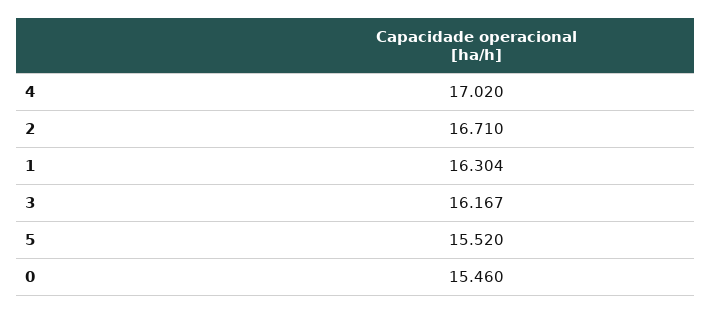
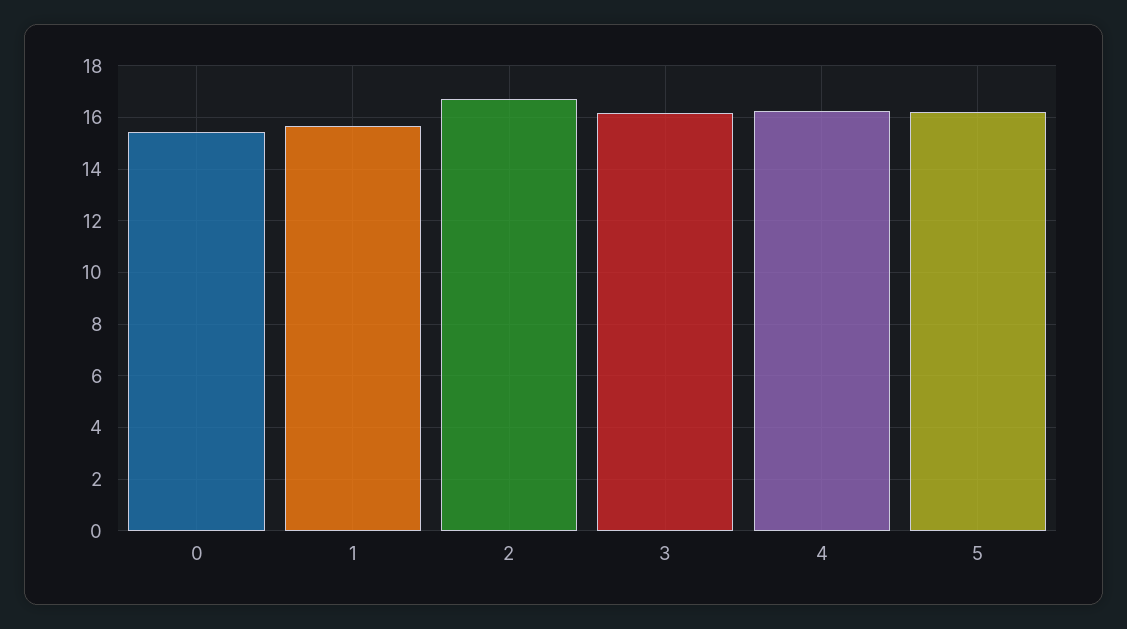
4: 17.02 -> 16.25
1: 16.304 -> 15.75
5: 15.52 -> 16.25

